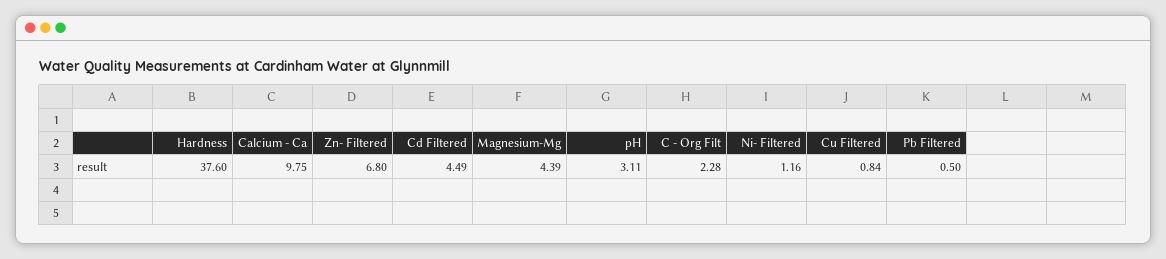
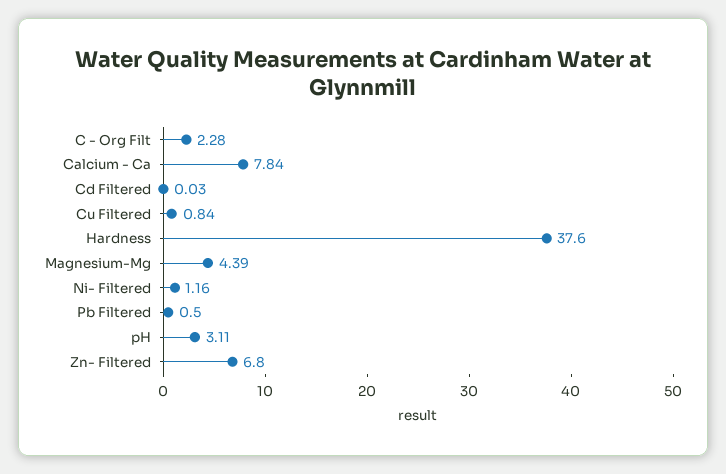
Calcium - Ca: 9.75 -> 7.84
Cd Filtered: 4.49 -> 0.03

